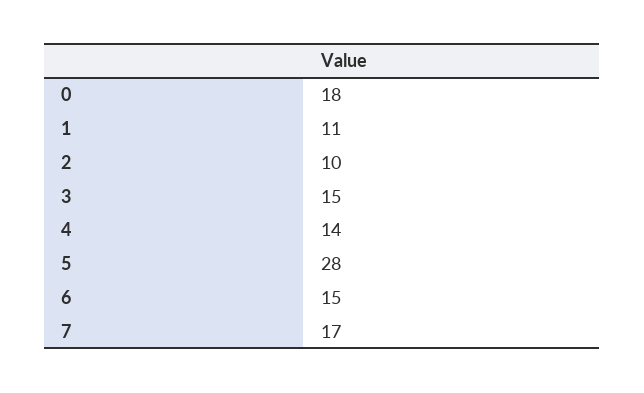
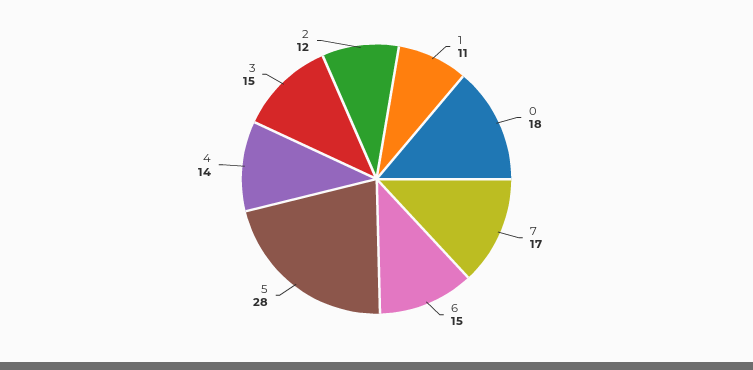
2: 10 -> 12

